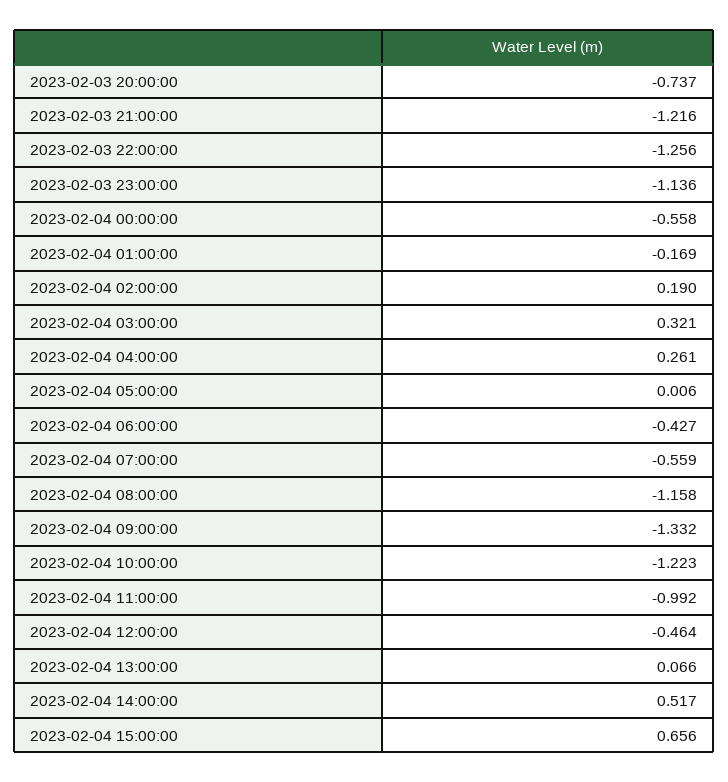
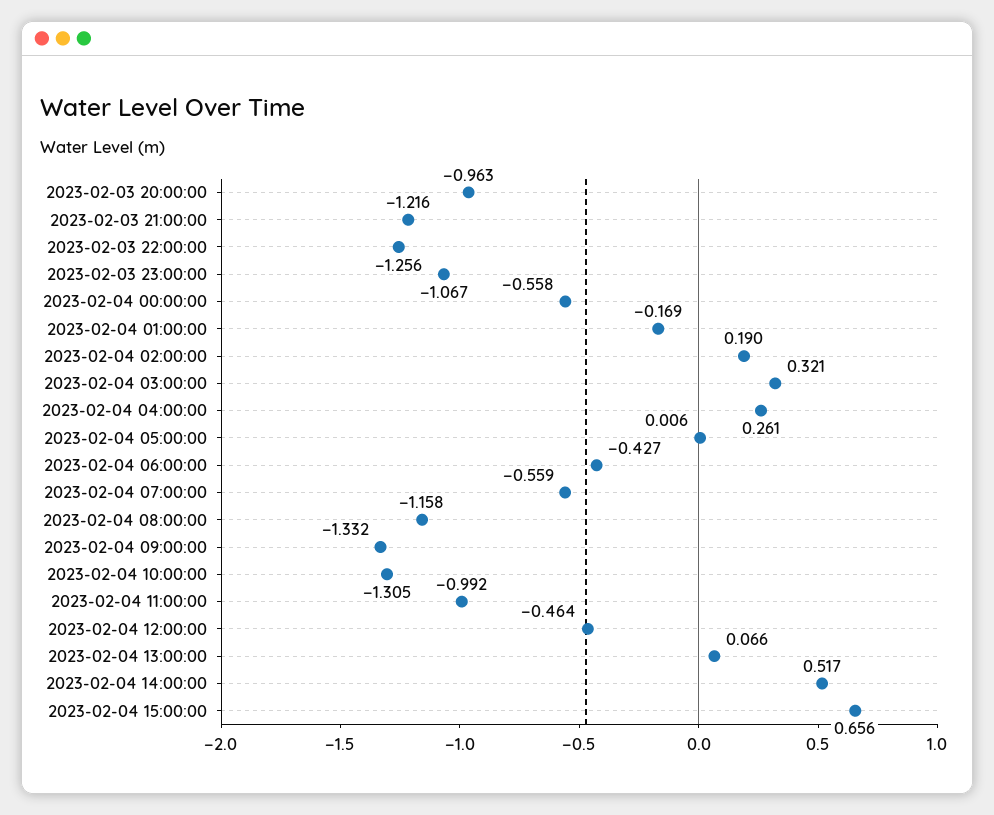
2023-02-03 20:00:00: -0.737 -> -0.963
2023-02-03 23:00:00: -1.136 -> -1.067
2023-02-04 10:00:00: -1.223 -> -1.305

